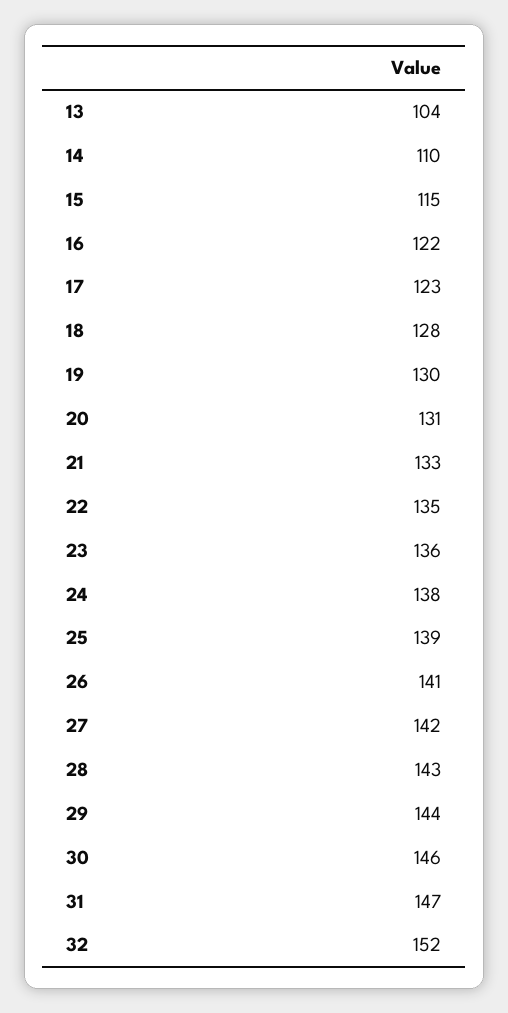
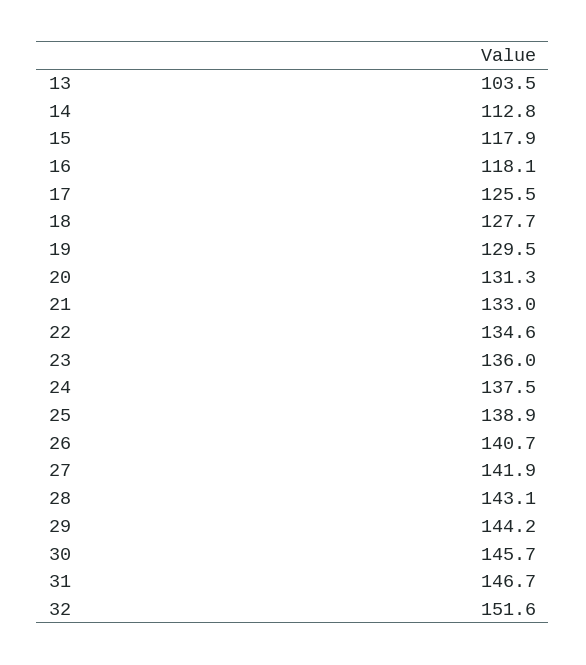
14: 110 -> 112.8
15: 115 -> 117.9
16: 122 -> 118.1
17: 123 -> 125.5

